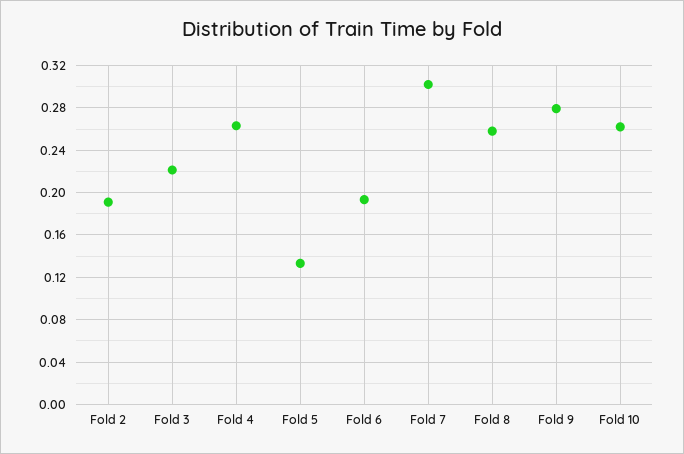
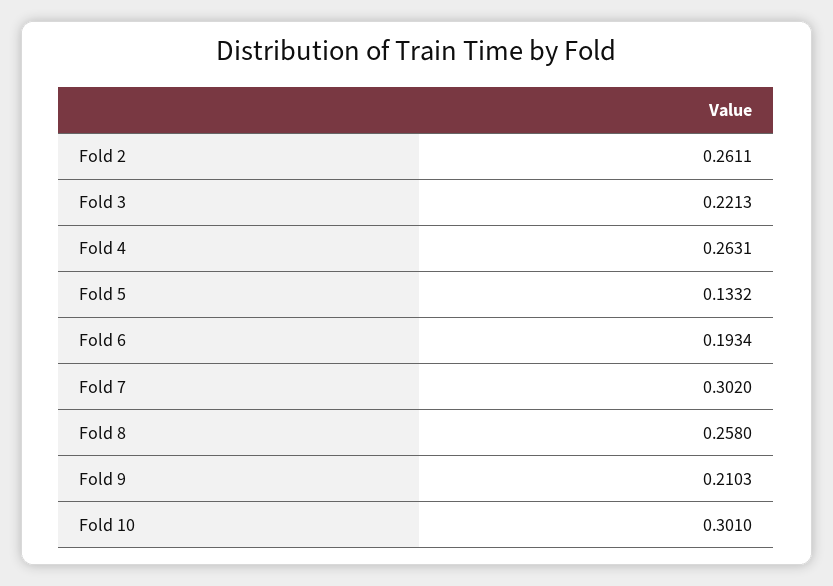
Fold 2: 0.19 -> 0.2611
Fold 9: 0.28 -> 0.2103
Fold 10: 0.26 -> 0.301

